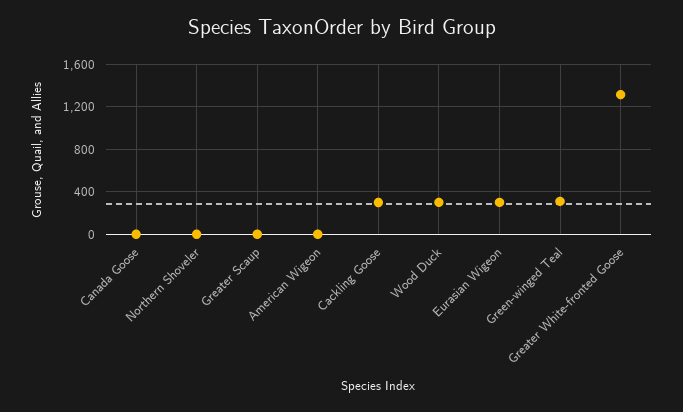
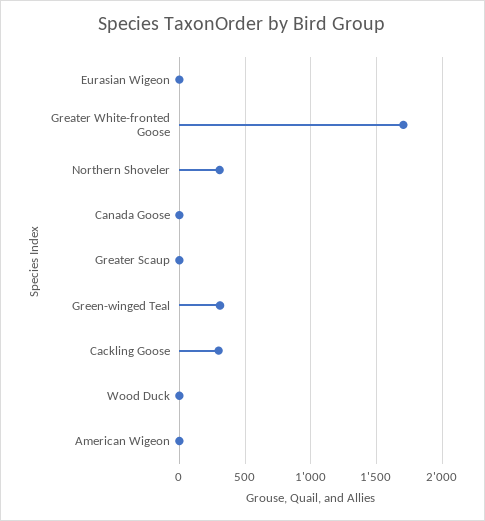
Northern Shoveler: 0 -> 300
Wood Duck: 300 -> 0
Eurasian Wigeon: 300 -> 0
Greater White-fronted Goose: 1300 -> 1700

